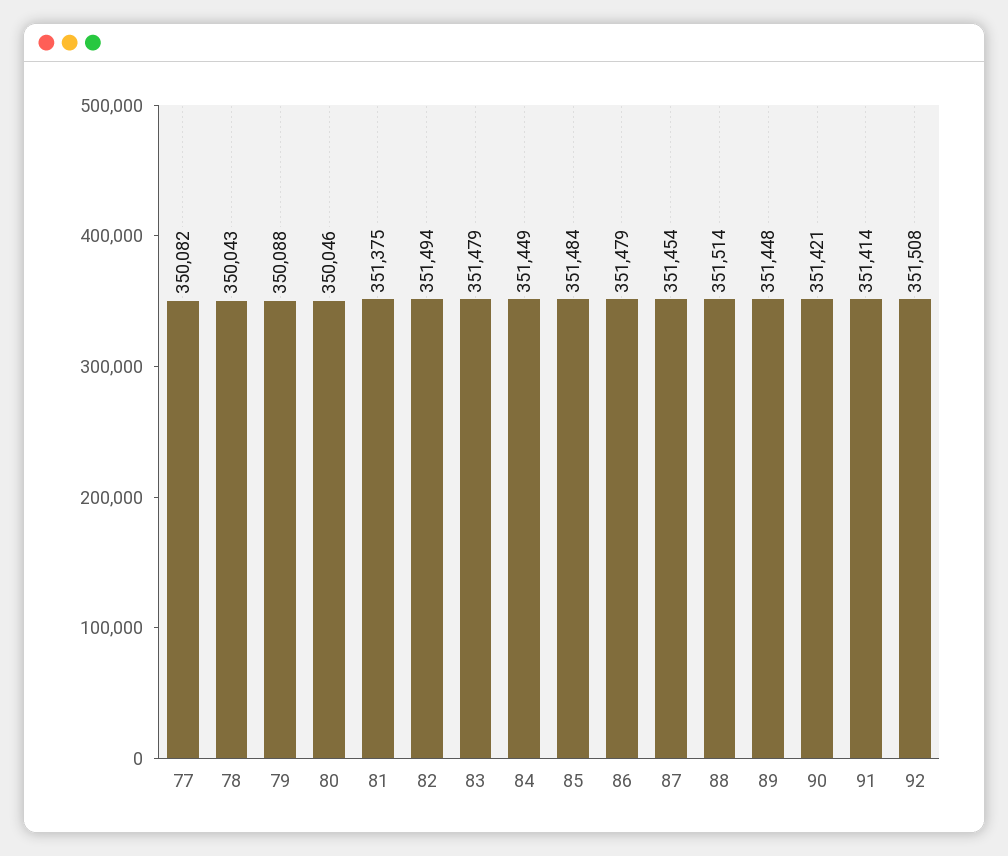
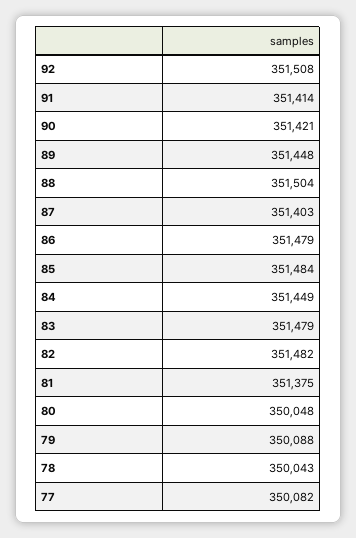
80: 350046 -> 350048
82: 351494 -> 351482
87: 351454 -> 351403
88: 351514 -> 351504

